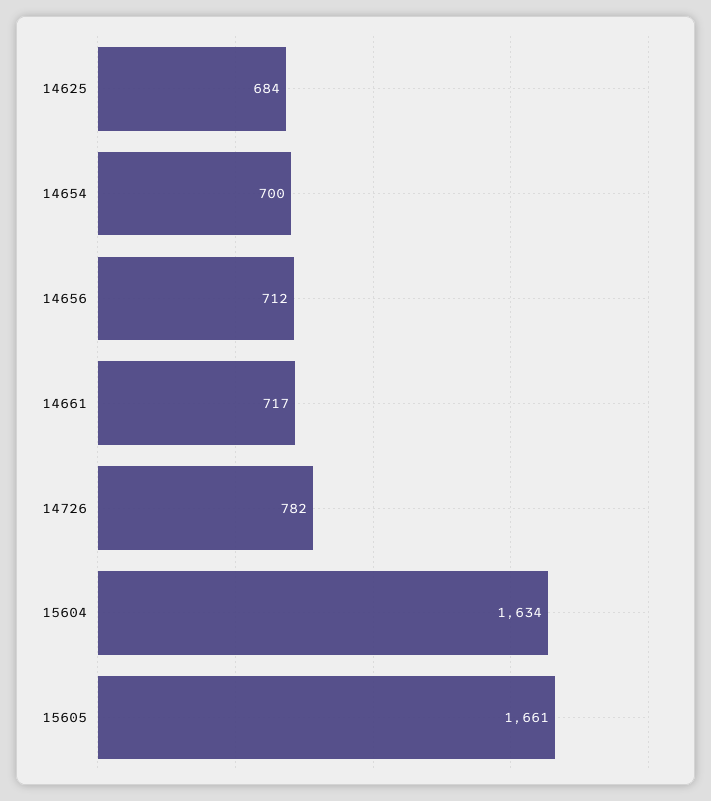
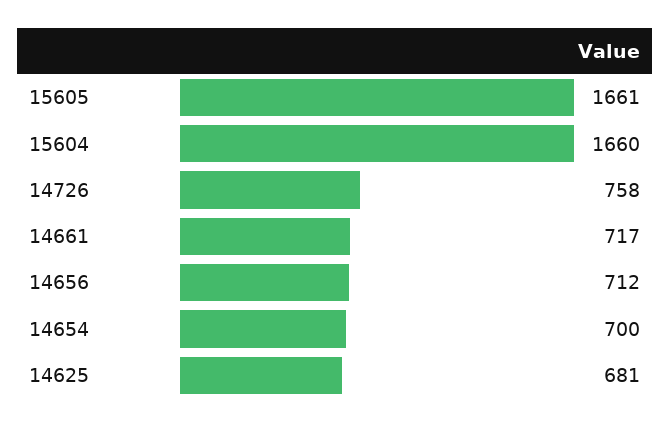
14625: 684 -> 681
14726: 782 -> 758
15604: 1634 -> 1660

